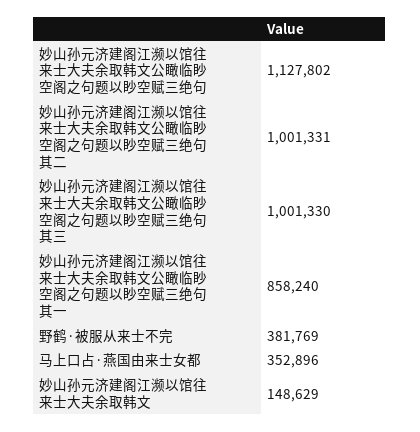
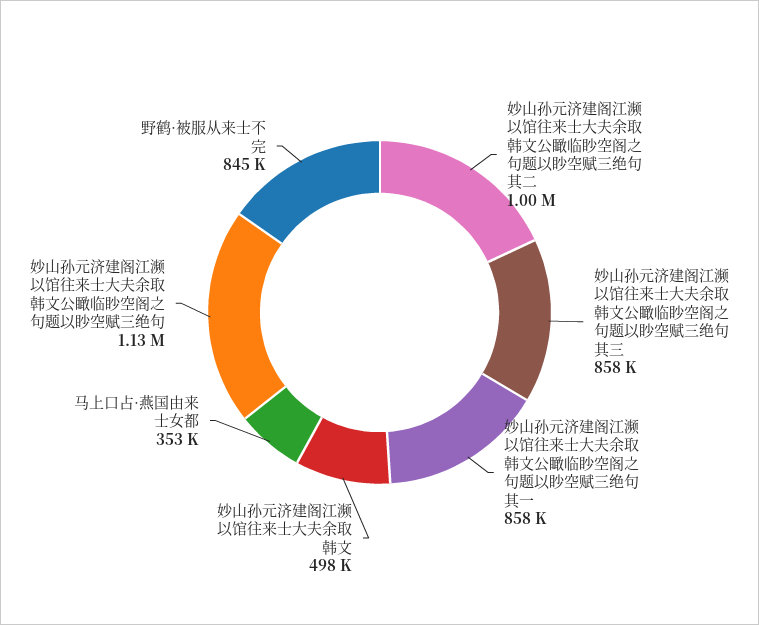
妙山孙元济建阁江濒以馆往来士大夫余取韩文公瞰临眇空阁之句题以眇空赋三绝句 其三: 1001330 -> 858000
野鹤·被服从来士不完: 381769 -> 845000
妙山孙元济建阁江濒以馆往来士大夫余取韩文: 148629 -> 498000

